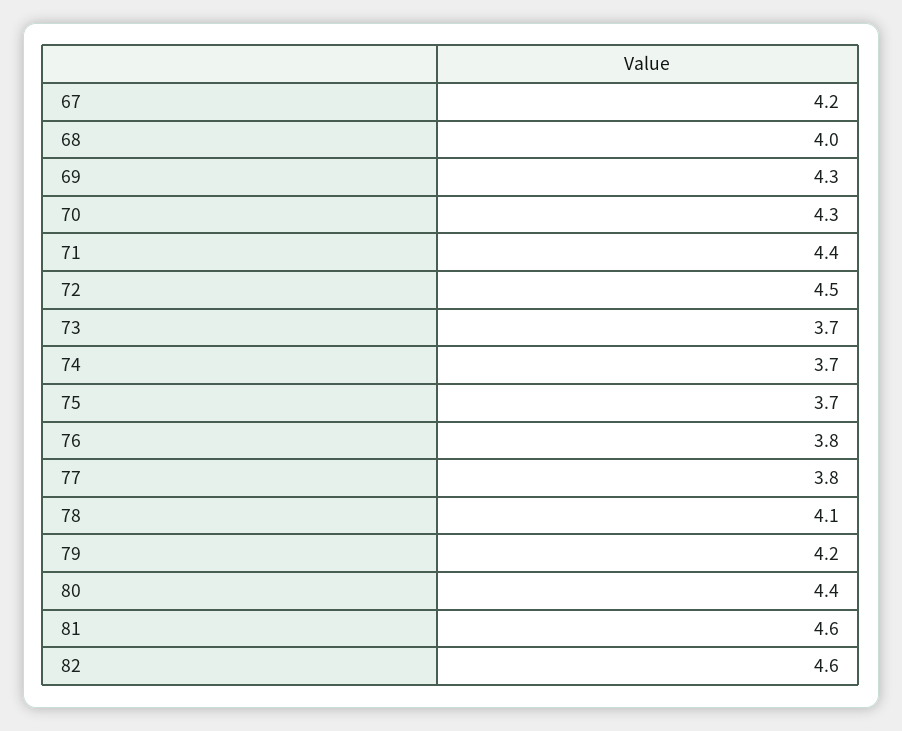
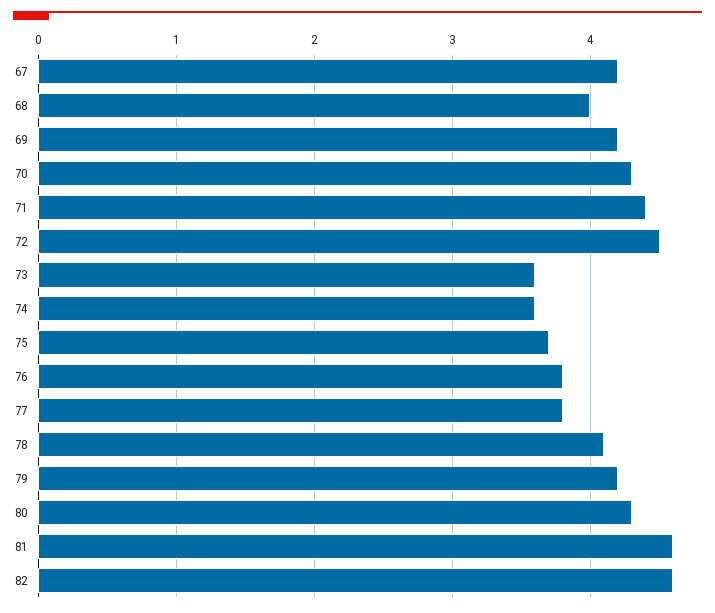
69: 4.3 -> 4.2
73: 3.7 -> 3.6
74: 3.7 -> 3.6
80: 4.4 -> 4.3

